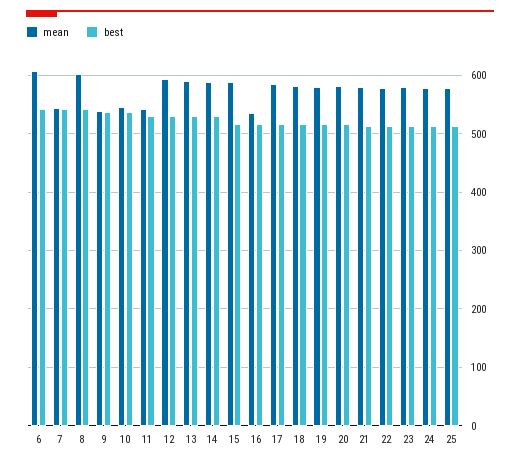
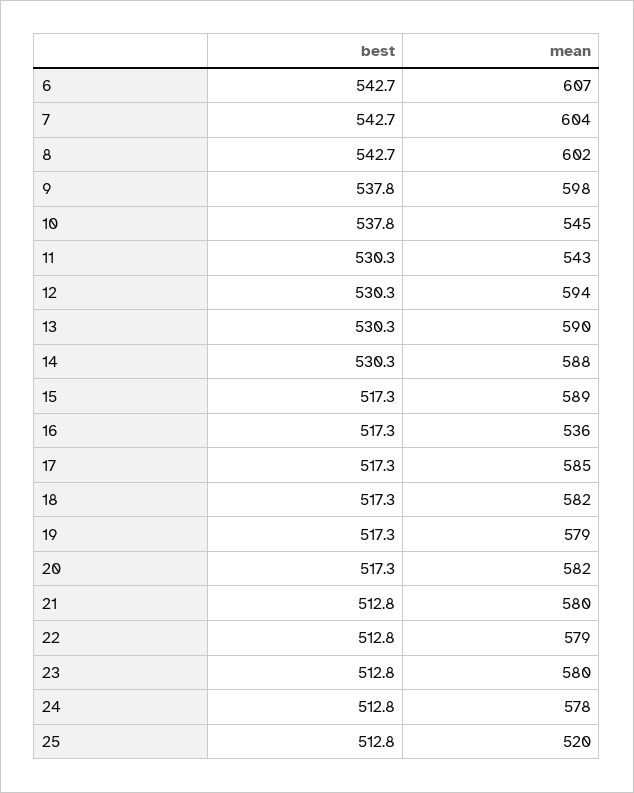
mean, 7: 540 -> 604
mean, 9: 540 -> 598
mean, 25: 580 -> 520

